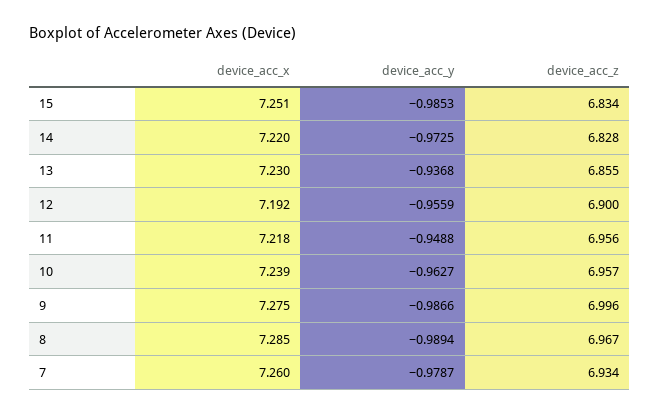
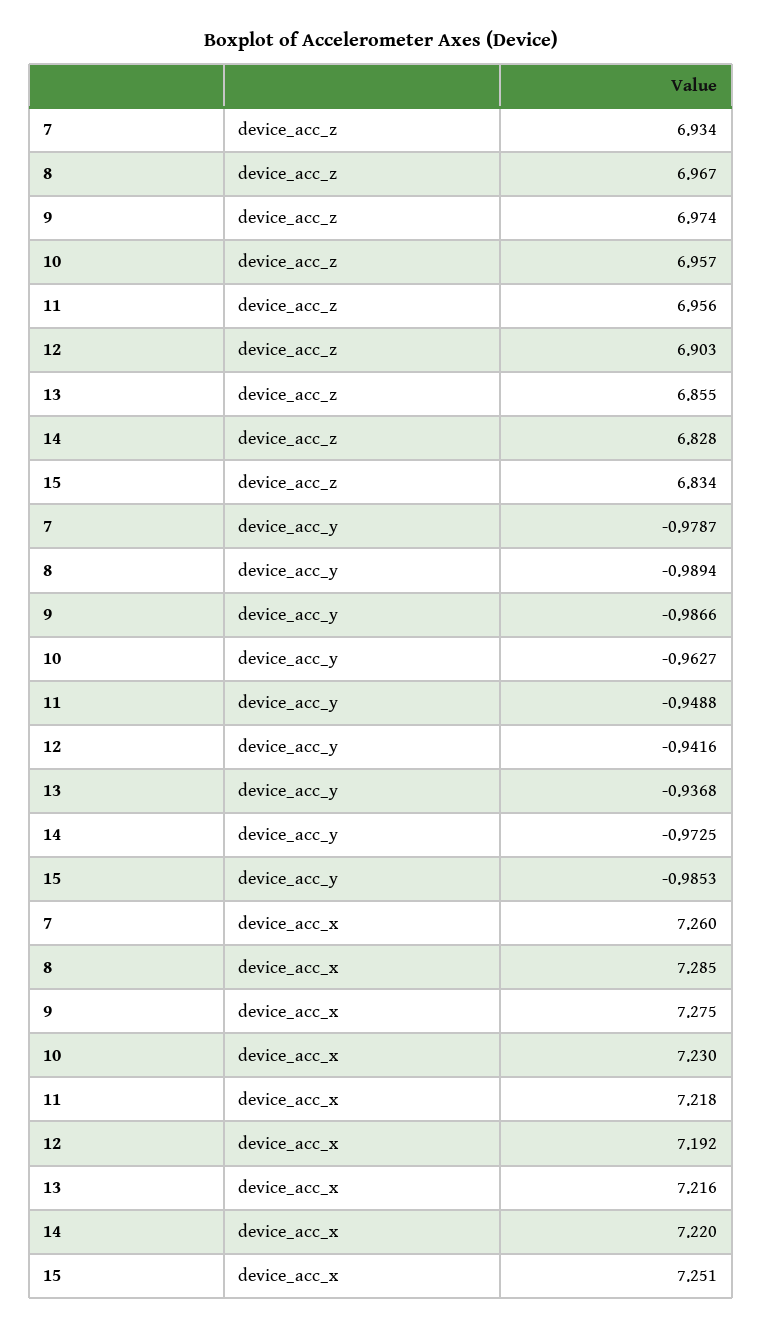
device_acc_x, 13: 7.23 -> 7.216
device_acc_y, 12: -0.9559 -> -0.9416
device_acc_z, 12: 6.9 -> 6.903
device_acc_x, 10: 7.239 -> 7.23
device_acc_z, 9: 6.996 -> 6.974

